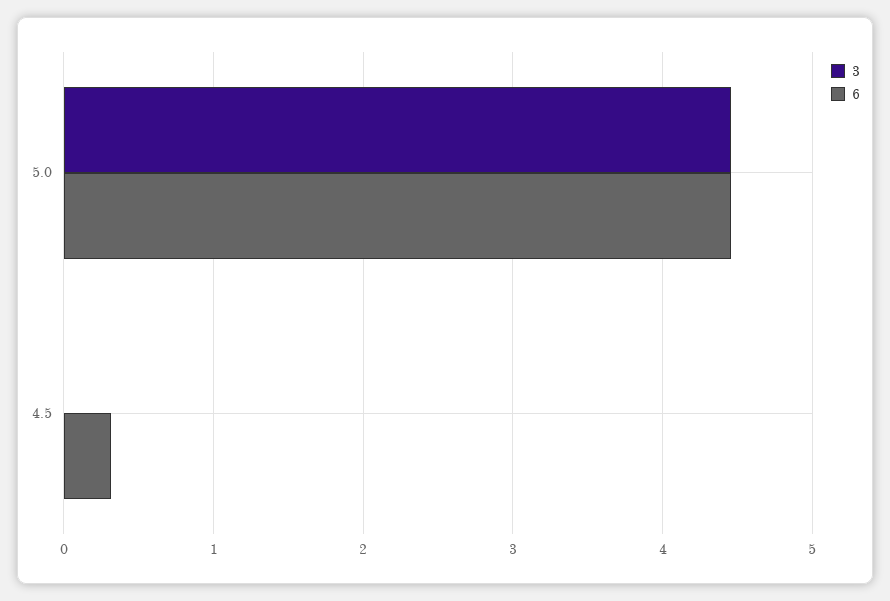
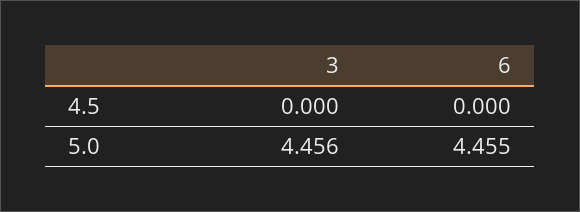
6, 4.5: 0.3 -> 0

